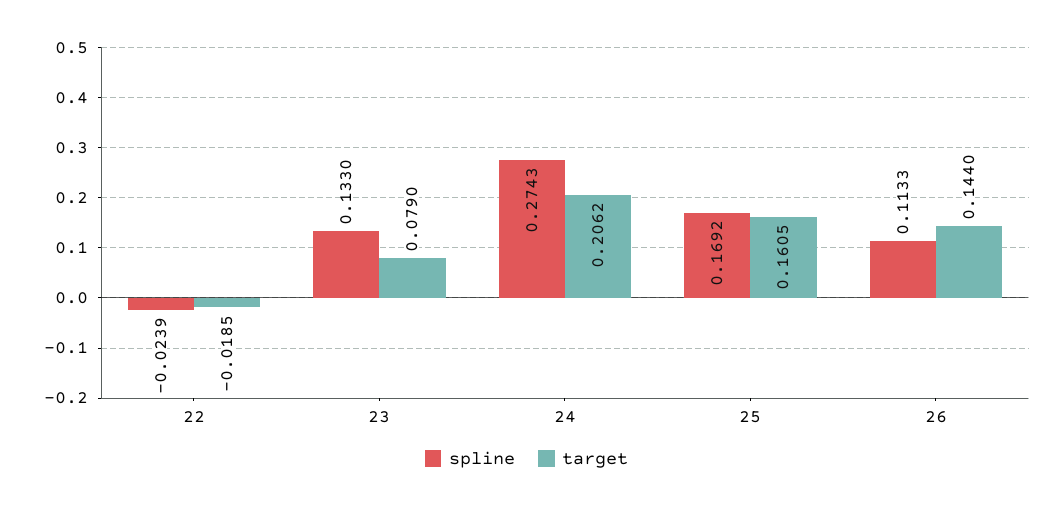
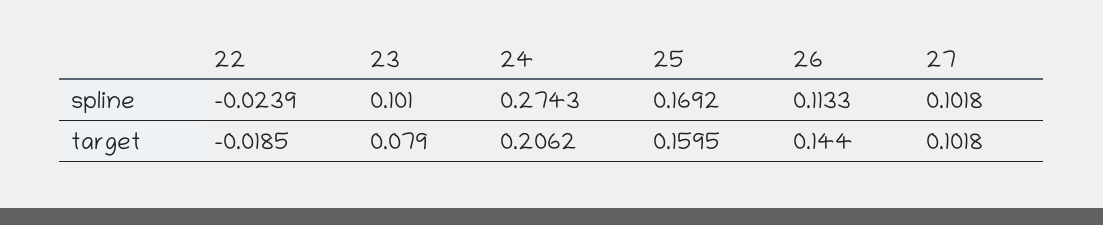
spline, 23: 0.133 -> 0.101
target, 25: 0.1605 -> 0.1595
spline, 27: none -> 0.1018
target, 27: none -> 0.1018

